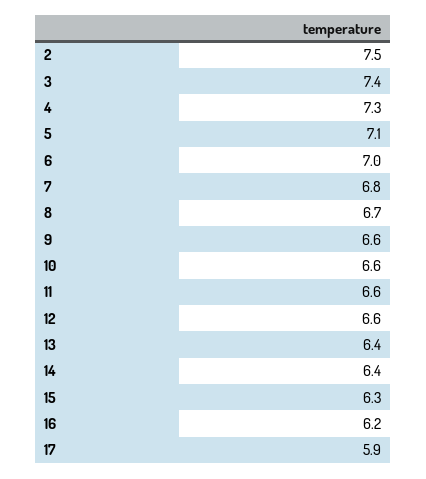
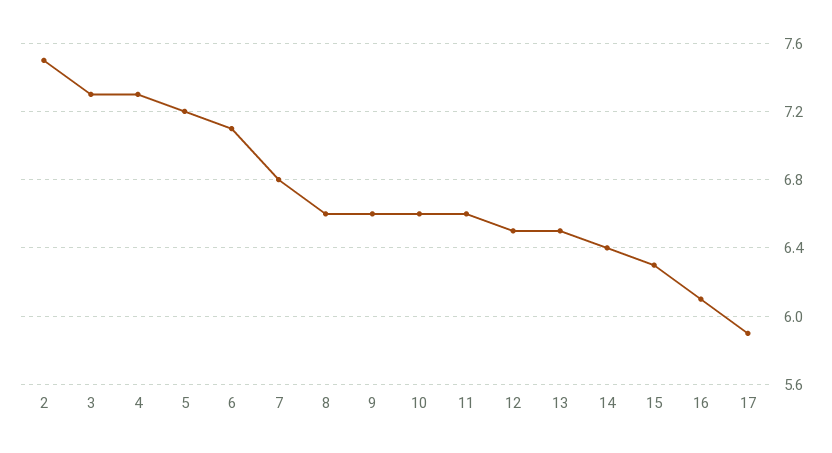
3: 7.4 -> 7.3
5: 7.1 -> 7.2
6: 7 -> 7.1
8: 6.7 -> 6.6
12: 6.6 -> 6.5
13: 6.4 -> 6.5
16: 6.2 -> 6.1

